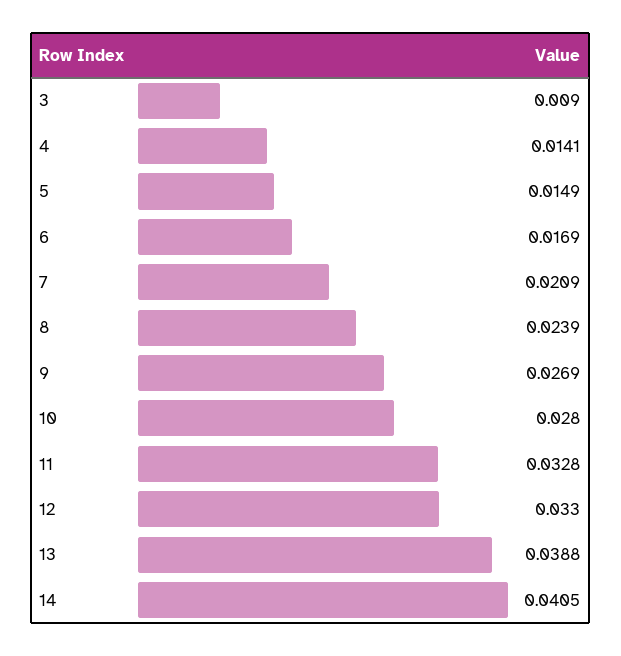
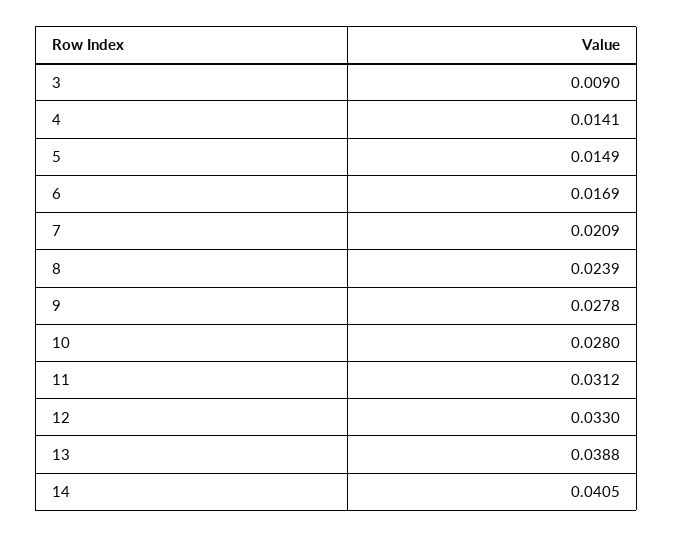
9: 0.0269 -> 0.0278
11: 0.0328 -> 0.0312

